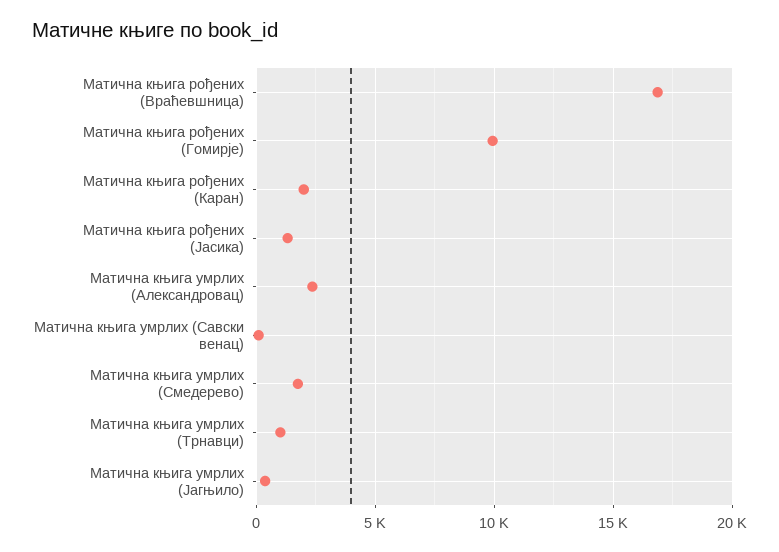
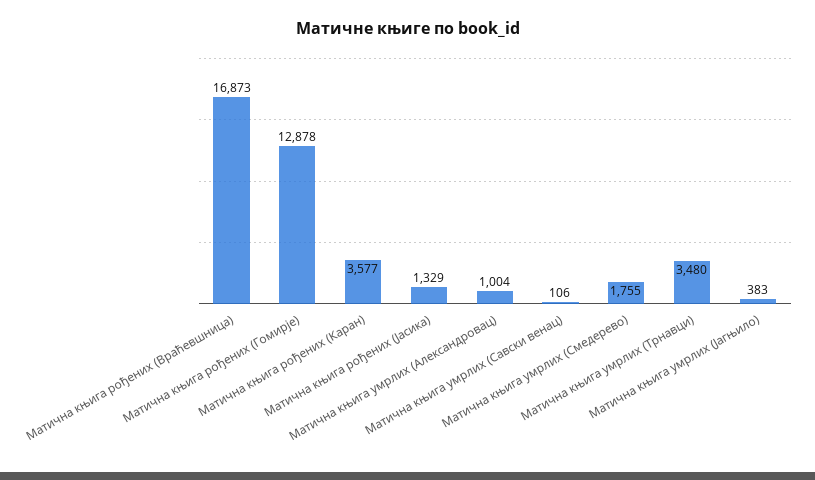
Матична књига рођених (Гомирје): 10000 -> 12878
Матична књига рођених (Каран): 2000 -> 3577
Матична књига умрлих (Александровац): 2500 -> 1004
Матична књига умрлих (Трнавци): 1000 -> 3480

